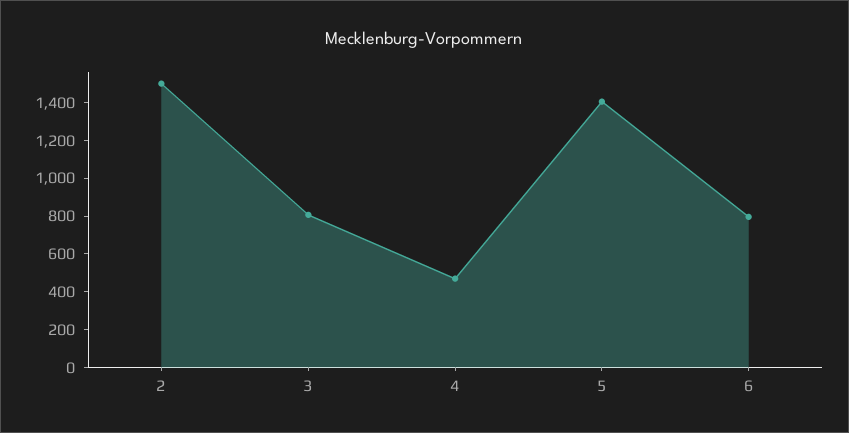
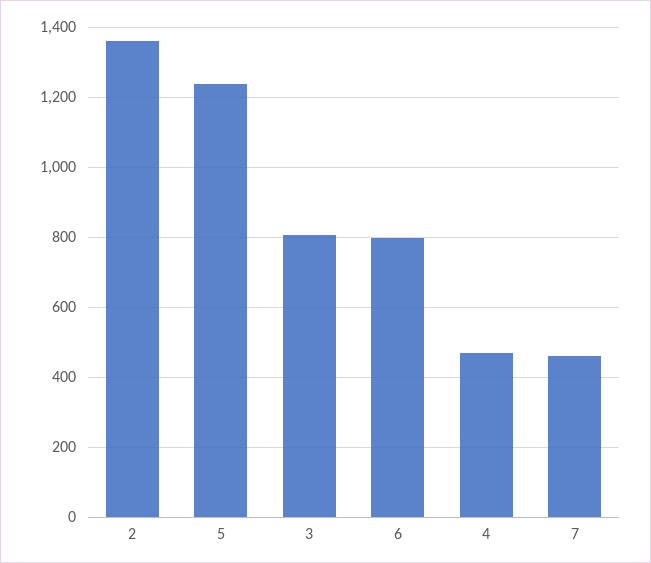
2: 1500 -> 1360
5: 1400 -> 1240
7: none -> 460

